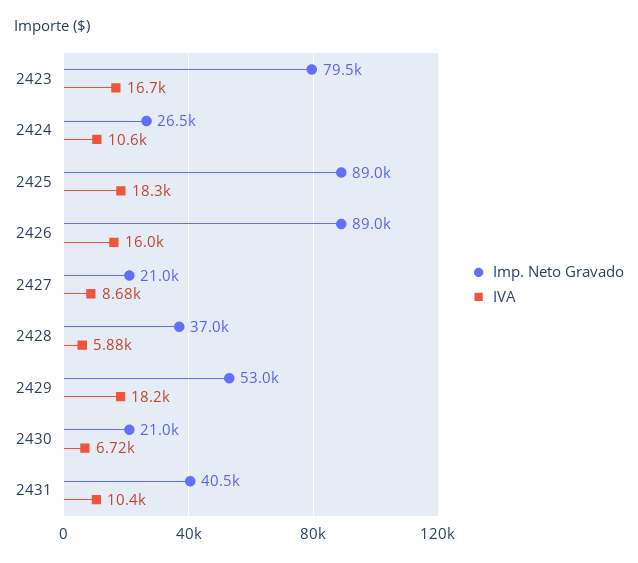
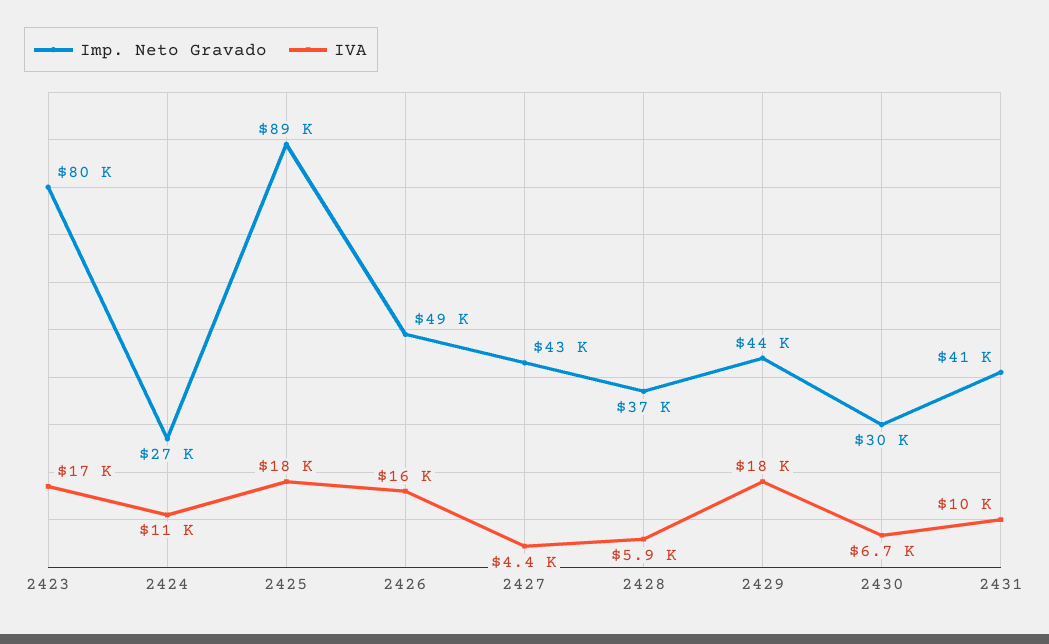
Imp. Neto Gravado, 2426: 89000 -> 49000
Imp. Neto Gravado, 2427: 21000 -> 43000
IVA, 2427: 8680 -> 4400
Imp. Neto Gravado, 2429: 53000 -> 44000
Imp. Neto Gravado, 2430: 21000 -> 30000

